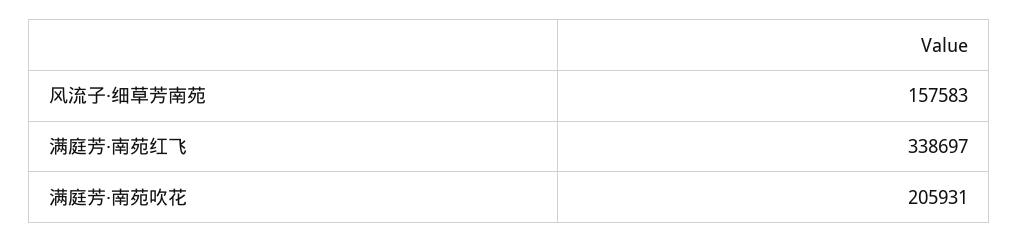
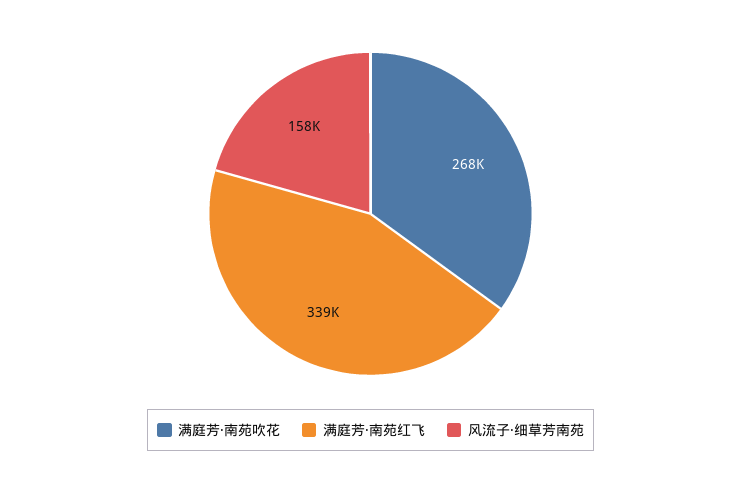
满庭芳·南苑吹花: 205931 -> 268000

